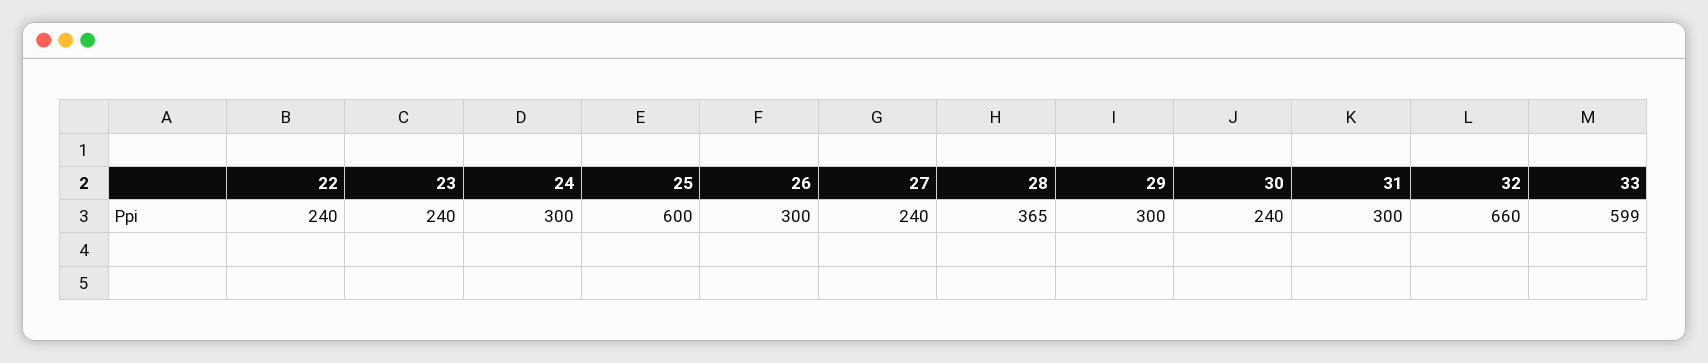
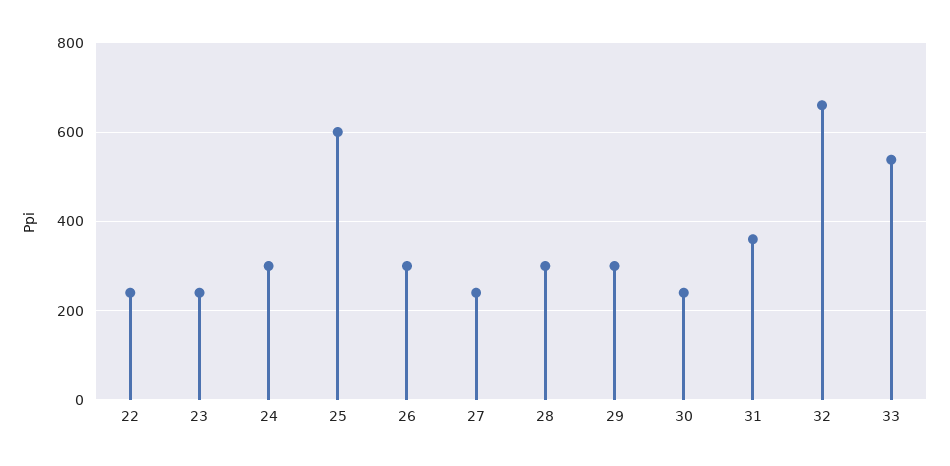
28: 365 -> 300
31: 300 -> 360
33: 599 -> 540

